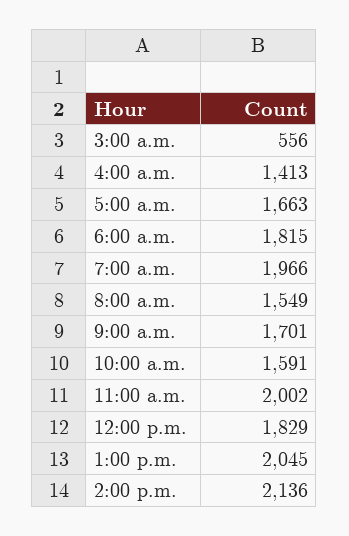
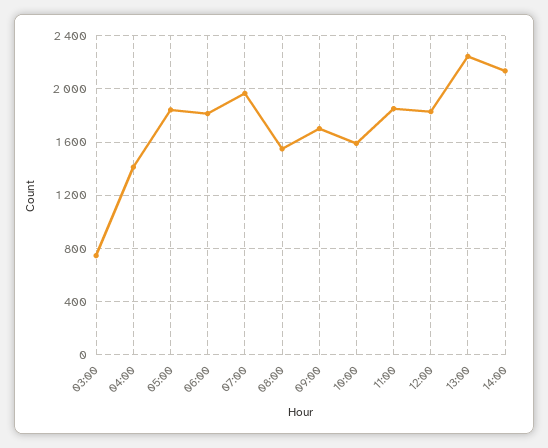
3:00 a.m.: 556 -> 750
5:00 a.m.: 1663 -> 1850
11:00 a.m.: 2002 -> 1850
1:00 p.m.: 2045 -> 2250

